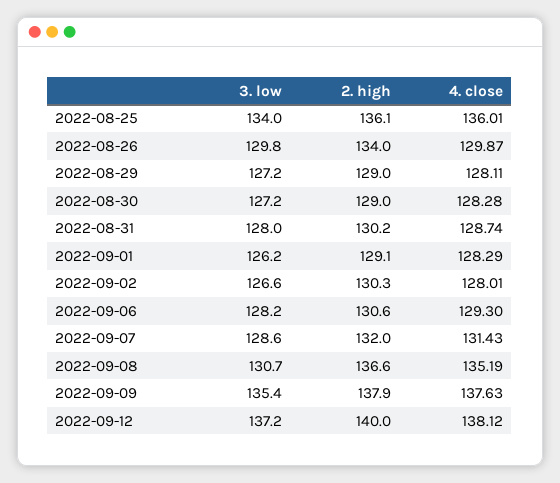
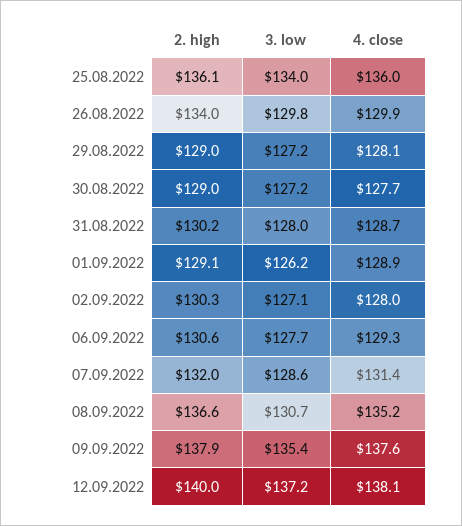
4. close, 2022-08-30: 128.28 -> 127.7
4. close, 2022-09-01: 128.29 -> 128.9
3. low, 2022-09-02: 126.6 -> 127.1
3. low, 2022-09-06: 128.2 -> 127.7

